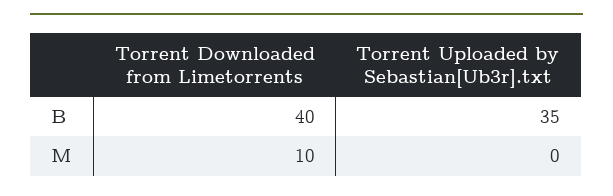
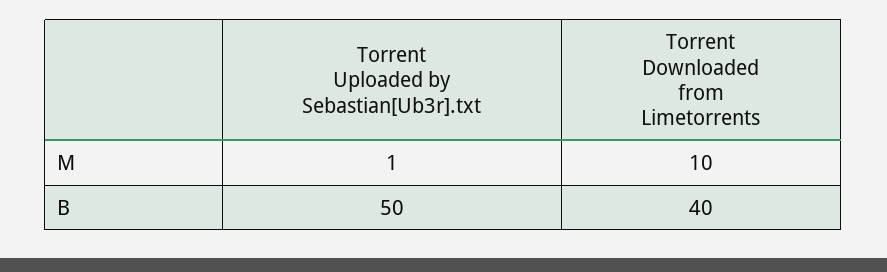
Torrent Uploaded by Sebastian[Ub3r].txt, B: 35 -> 50
Torrent Uploaded by Sebastian[Ub3r].txt, M: 0 -> 1

